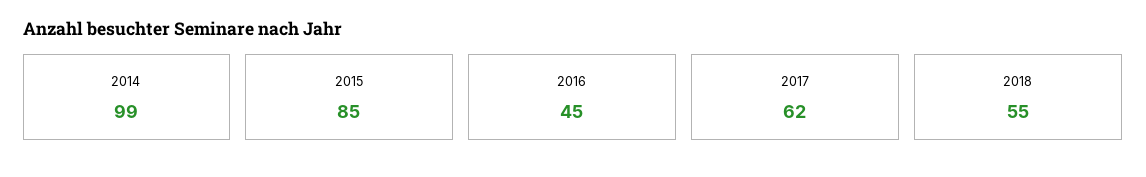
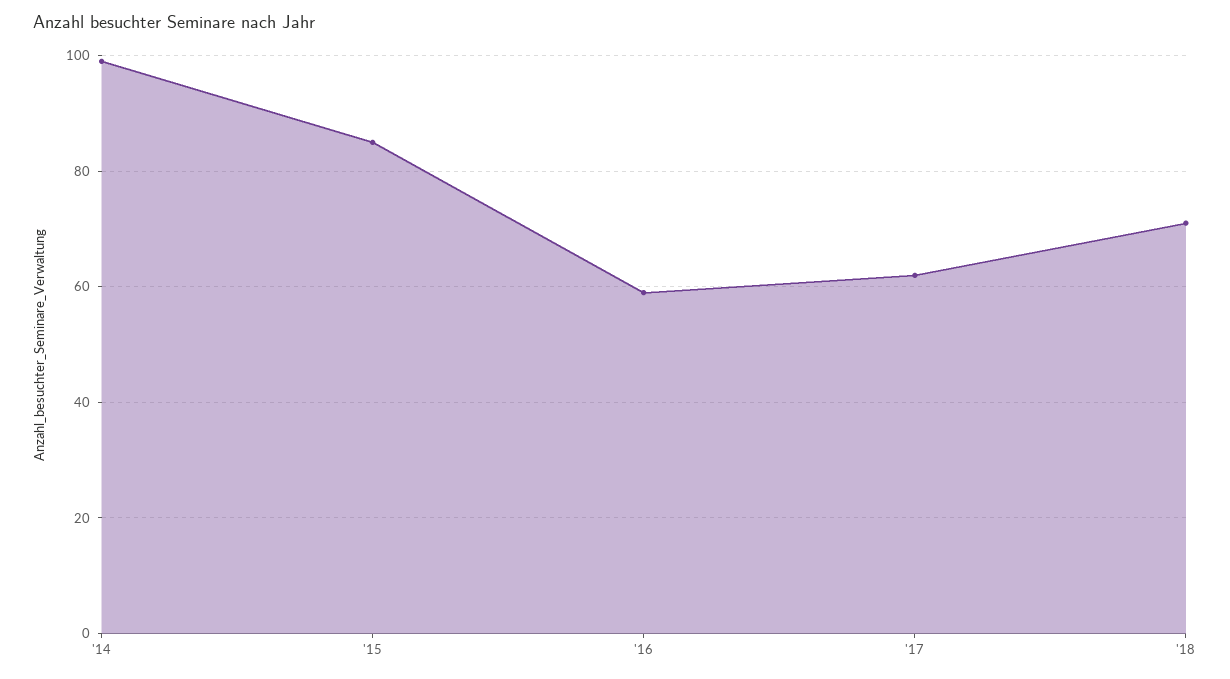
2016: 45 -> 60
2018: 55 -> 70

